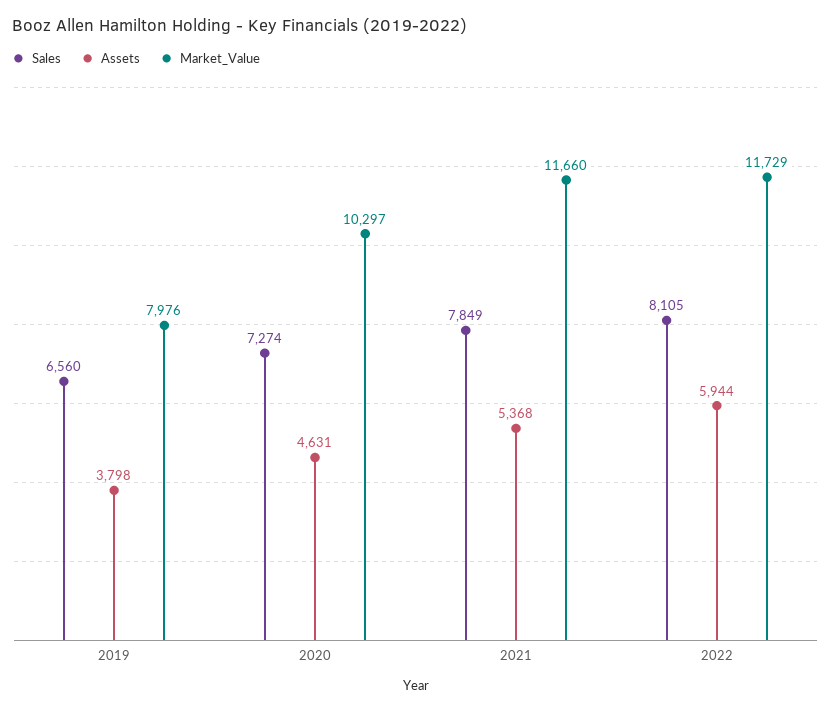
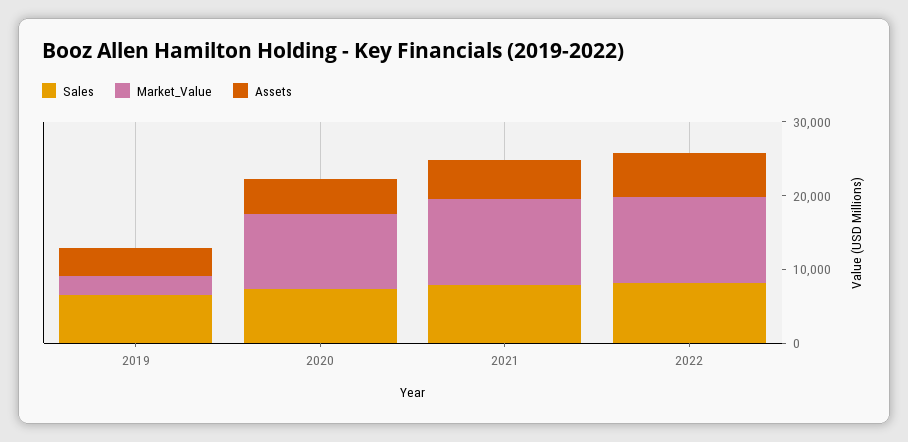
Market_Value, 2019: 7976 -> 2000

